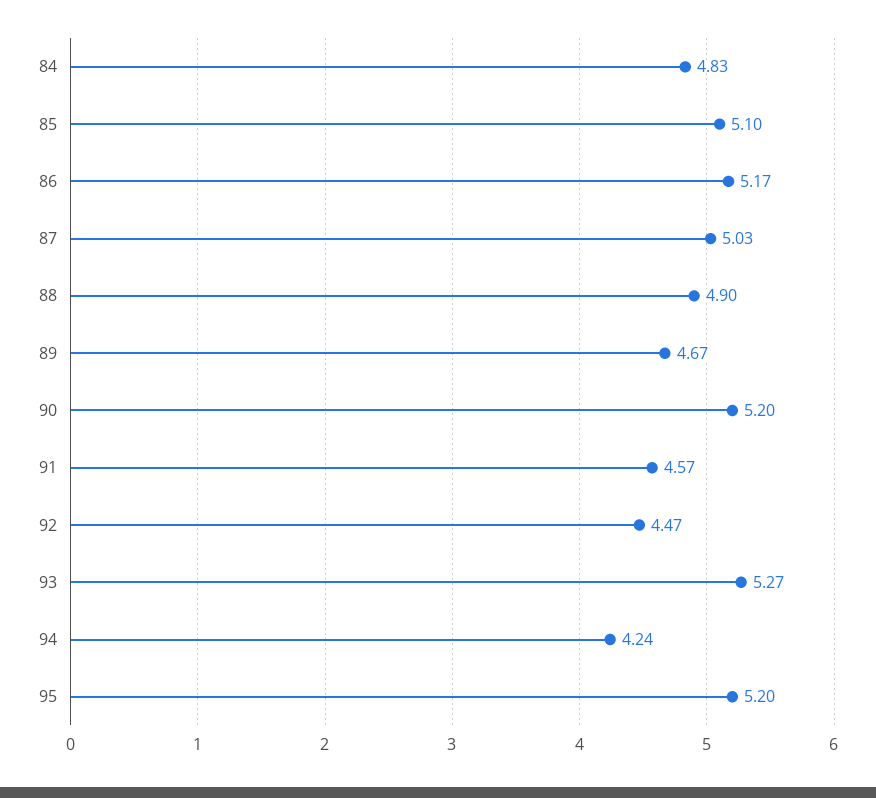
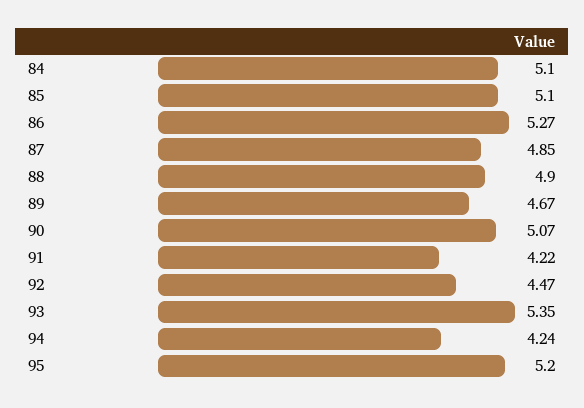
84: 4.83 -> 5.1
86: 5.17 -> 5.27
87: 5.03 -> 4.85
90: 5.2 -> 5.07
91: 4.57 -> 4.22
93: 5.27 -> 5.35

